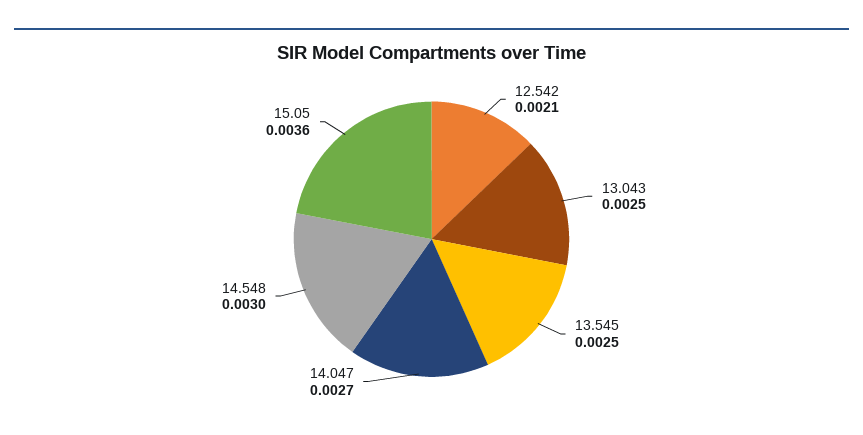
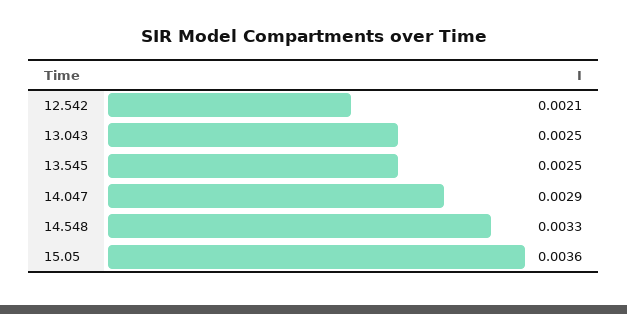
14.047: 0.0027 -> 0.0029
14.548: 0.003 -> 0.0033

